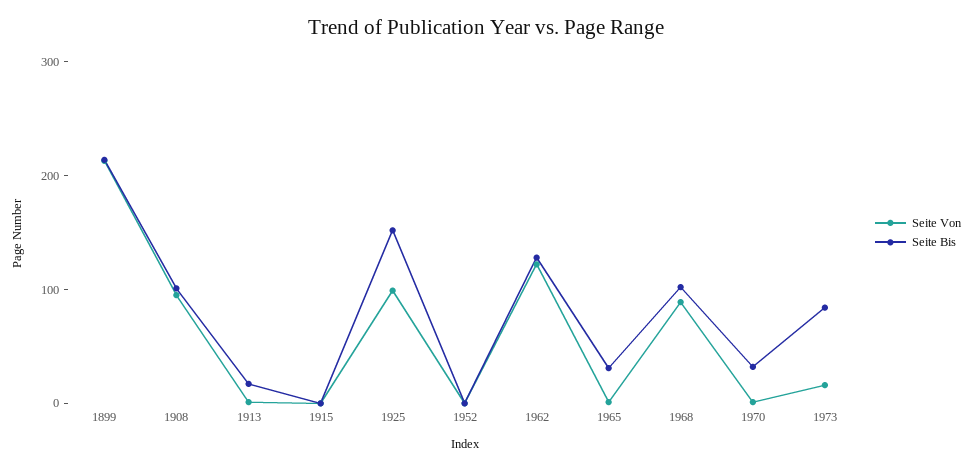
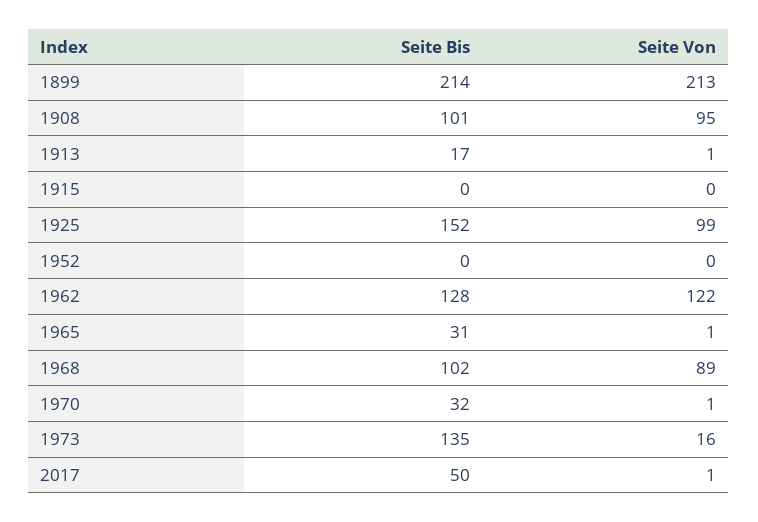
Seite Bis, 1973: 80 -> 135
Seite Bis, 2017: none -> 50
Seite Von, 2017: none -> 1

